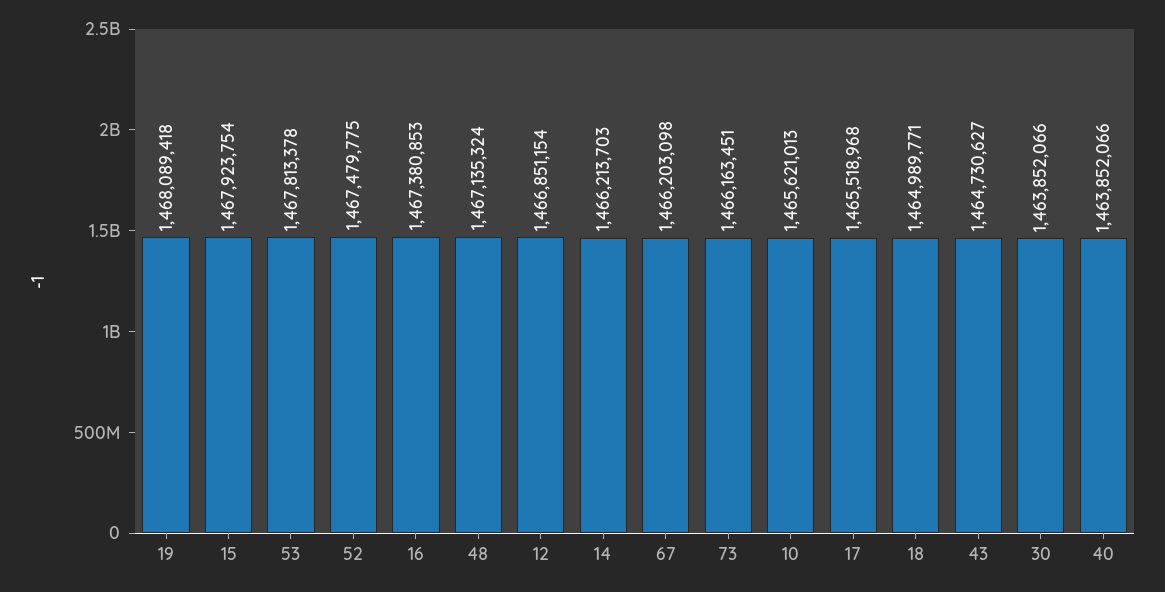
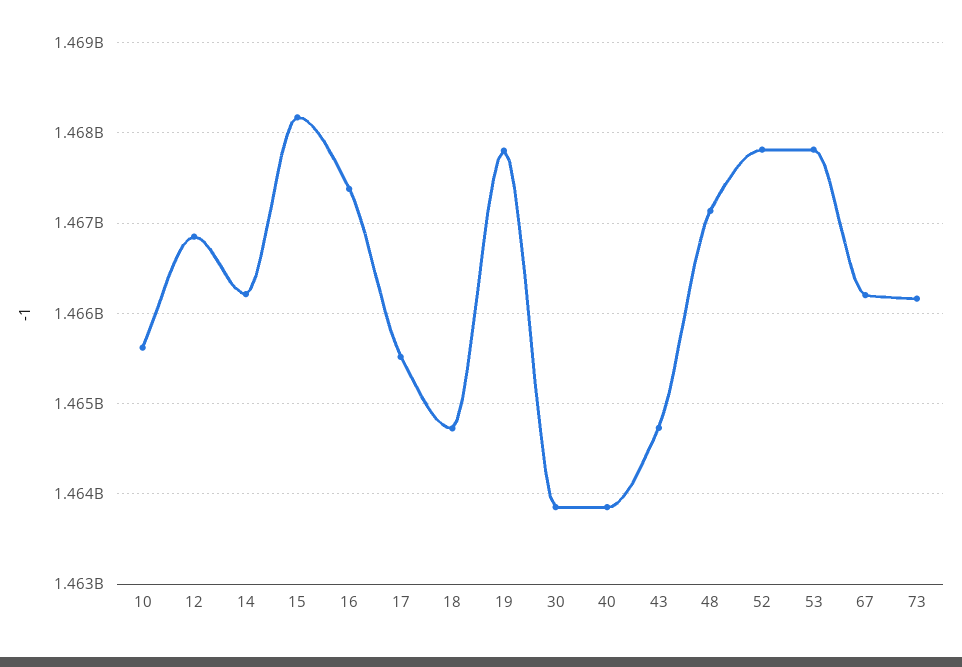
19: 1468089418 -> 1467800000
15: 1467923754 -> 1468200000
52: 1467479775 -> 1467800000
18: 1464989771 -> 1464700000

